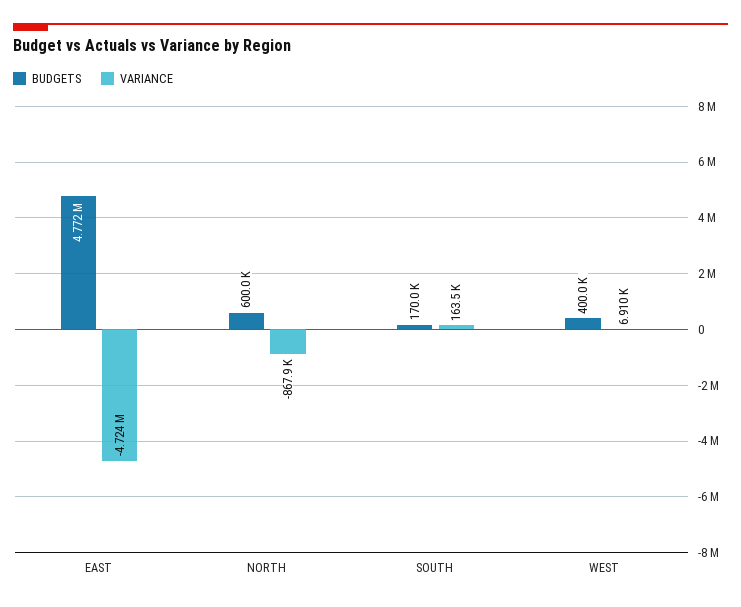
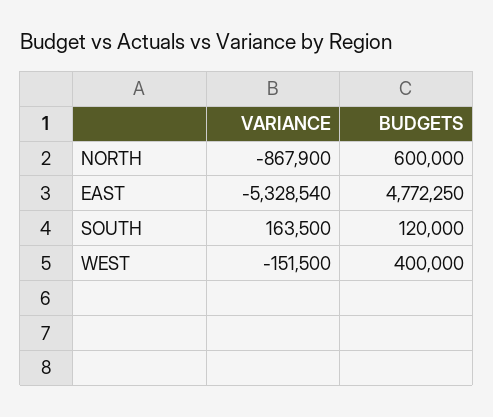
VARIANCE, EAST: -4724000 -> -5328540
BUDGETS, SOUTH: 170000 -> 120000
VARIANCE, WEST: 6910 -> -151500

